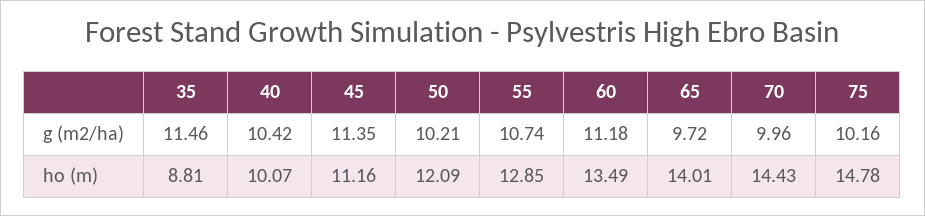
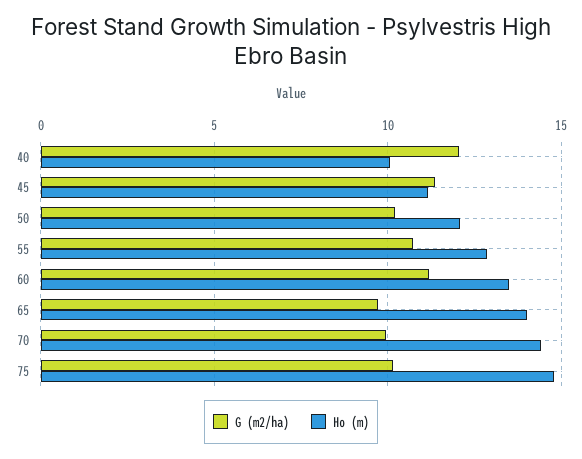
g (m2/ha), 35: 11.46 -> none
g (m2/ha), 40: 10.42 -> 12
ho (m), 35: 8.81 -> none

